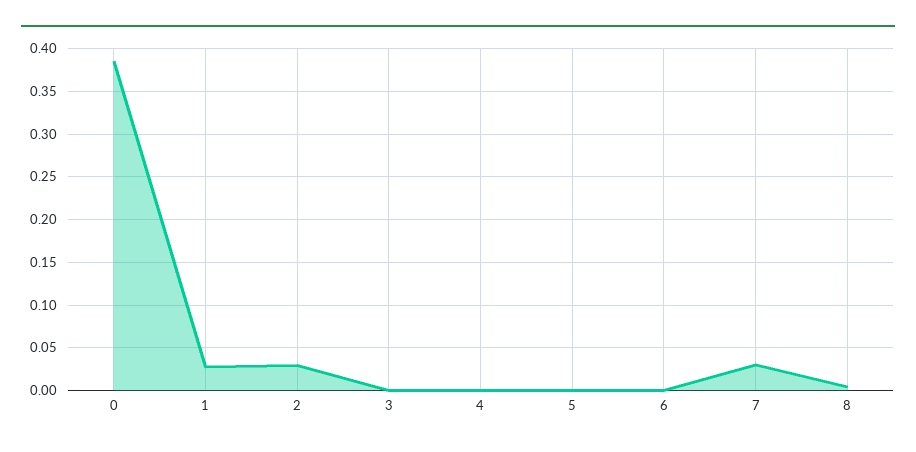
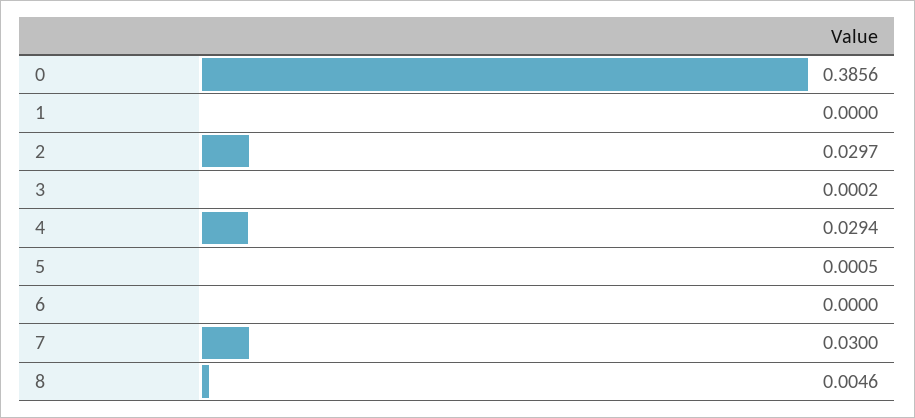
1: 0.03 -> 0
4: 0 -> 0.0294

